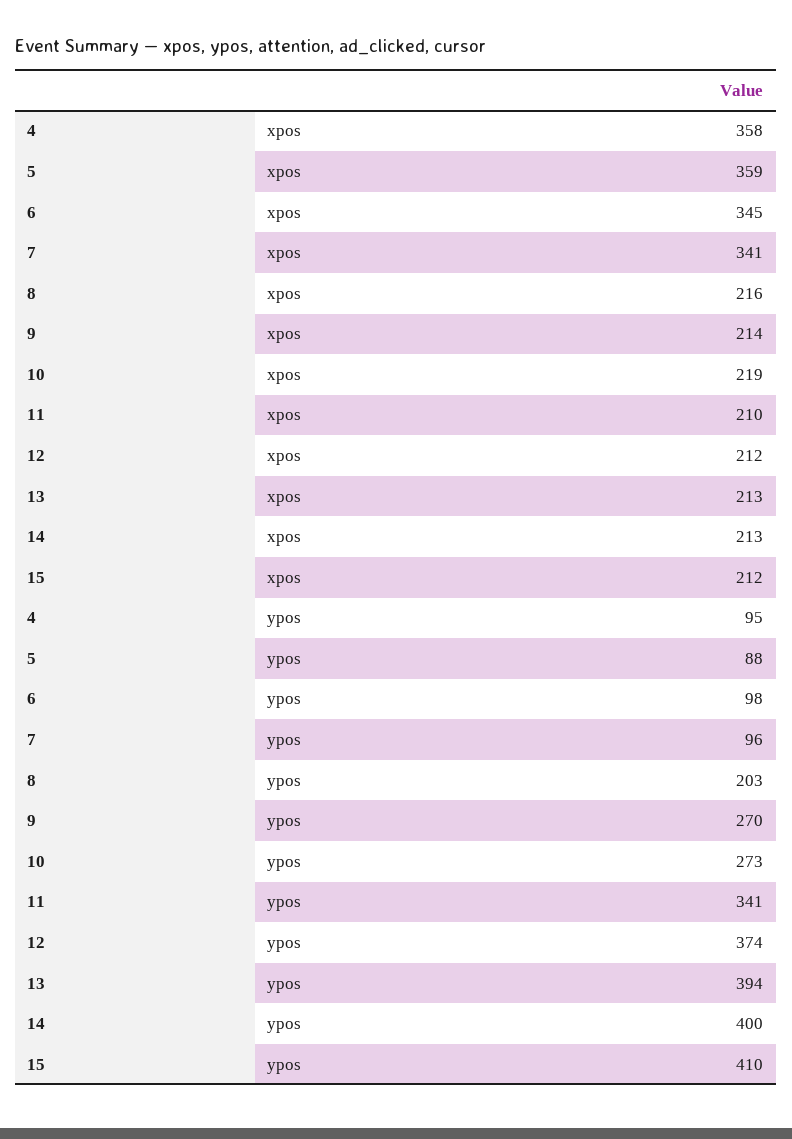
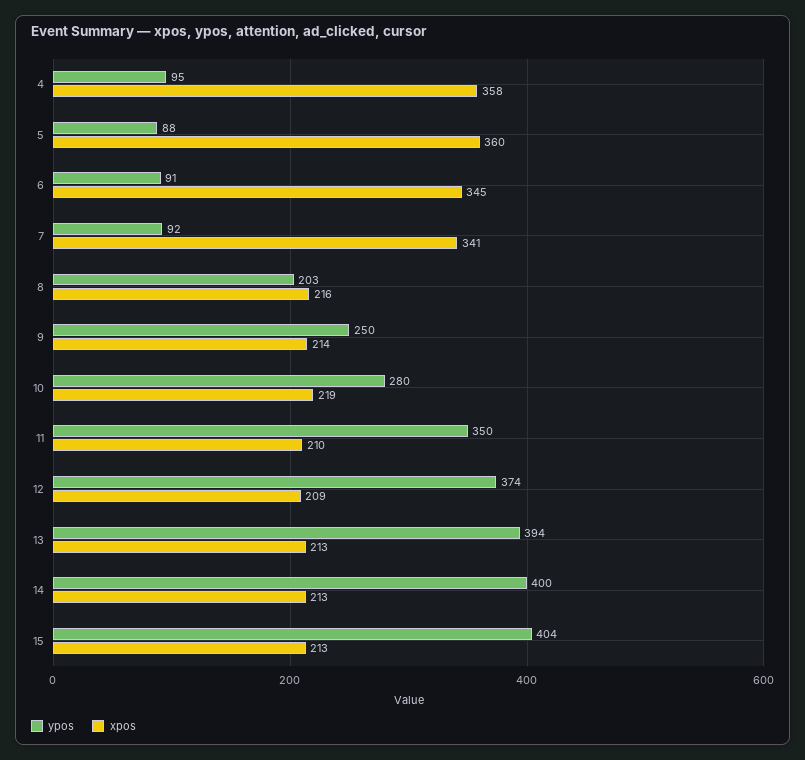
xpos, 5: 359 -> 360
xpos, 12: 212 -> 209
xpos, 15: 212 -> 213
ypos, 6: 98 -> 91
ypos, 7: 96 -> 92
ypos, 9: 270 -> 250
ypos, 10: 273 -> 280
ypos, 11: 341 -> 350
ypos, 15: 410 -> 404

